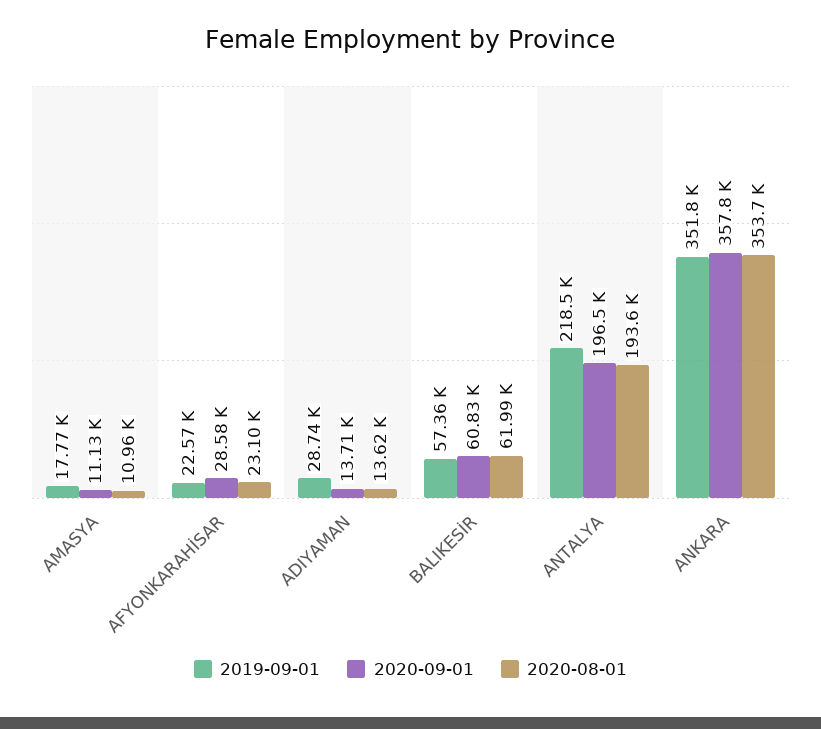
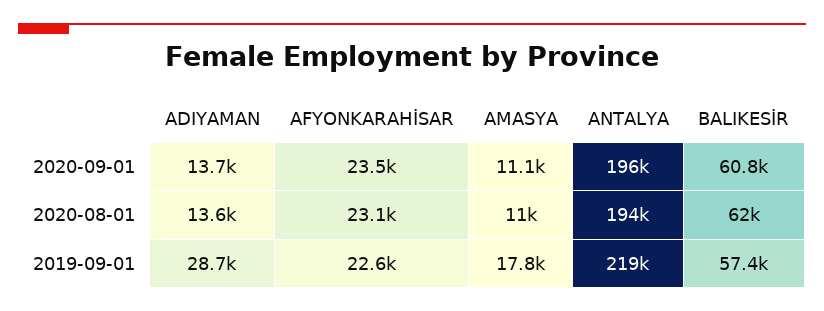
2020-09-01, AFYONKARAHİSAR: 28580 -> 23500
2019-09-01, ANKARA: 351800 -> none
2020-09-01, ANKARA: 357800 -> none
2020-08-01, ANKARA: 353700 -> none

